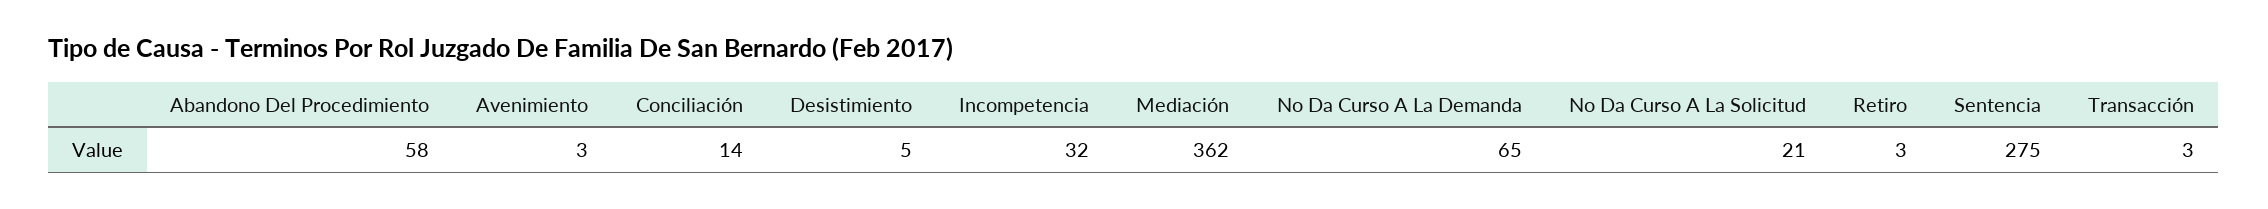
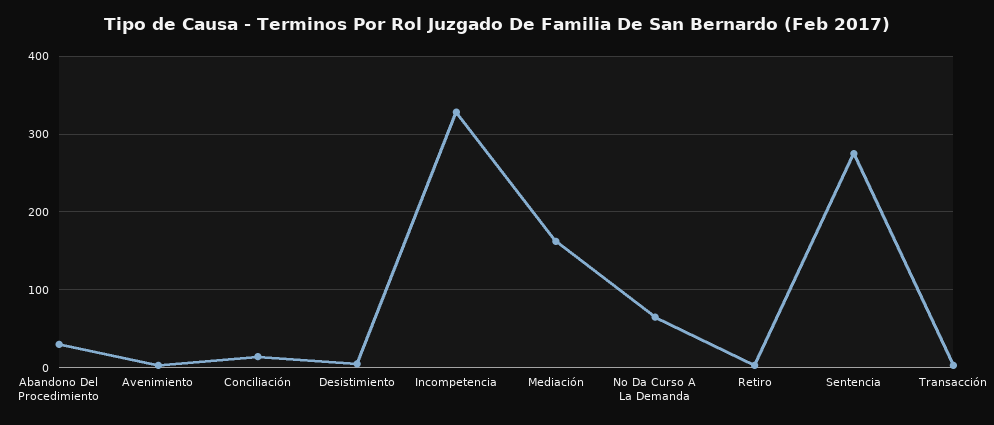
Abandono Del Procedimiento: 58 -> 30
Incompetencia: 32 -> 330
Mediación: 362 -> 160
No Da Curso A La Solicitud: 21 -> none

